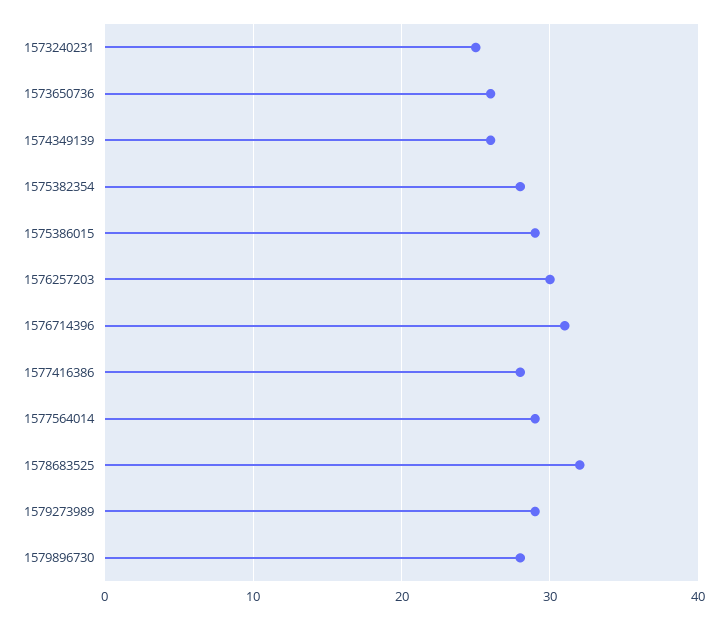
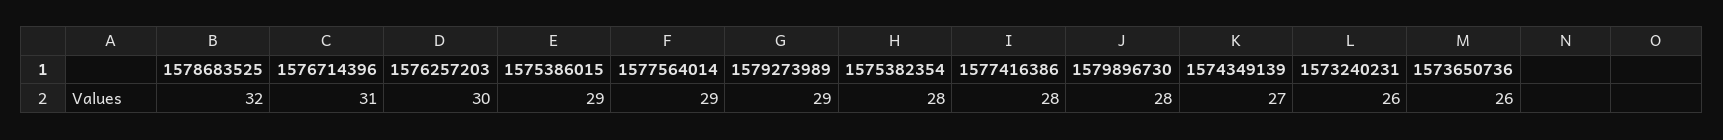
1573240231: 25 -> 26
1574349139: 26 -> 27

